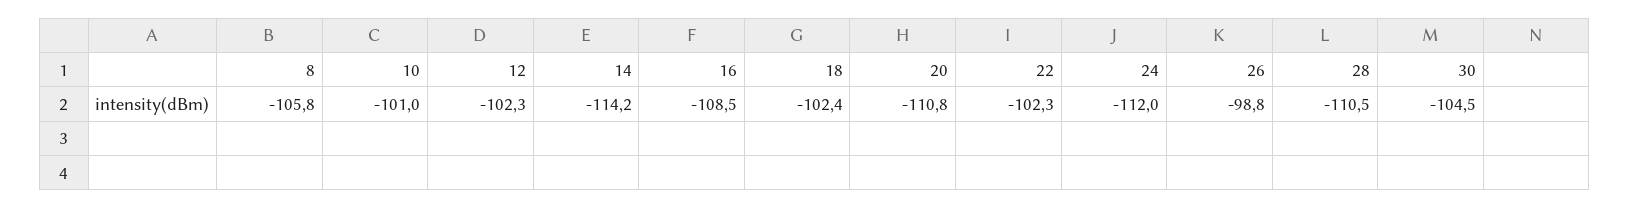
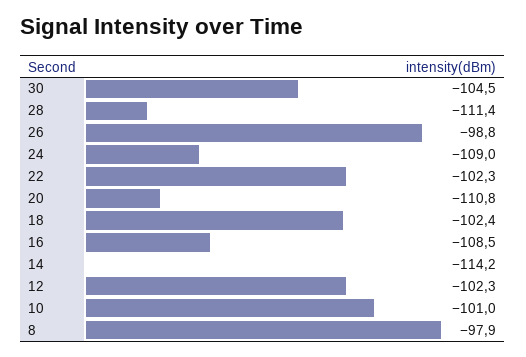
8: -105.8 -> -97.9
24: -112 -> -109
28: -110.5 -> -111.4

